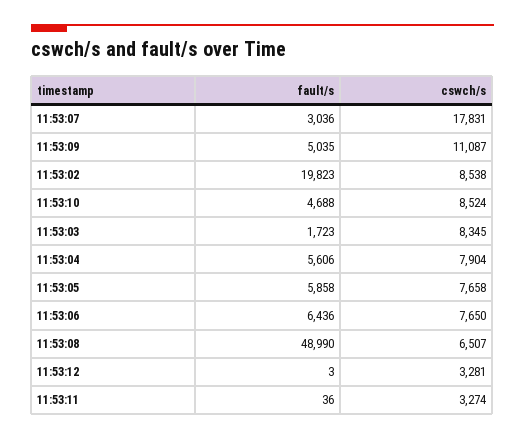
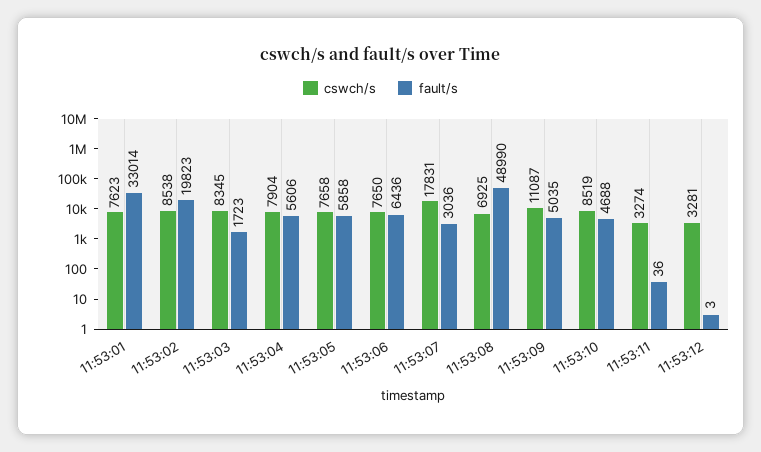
cswch/s, 11:53:10: 8524 -> 8519
cswch/s, 11:53:08: 6507 -> 6925
cswch/s, 11:53:01: none -> 7623
fault/s, 11:53:01: none -> 33014

